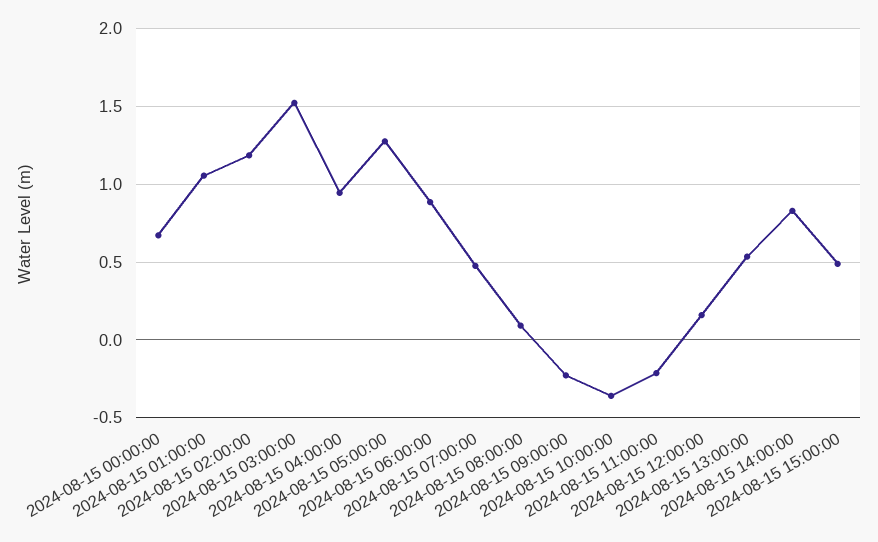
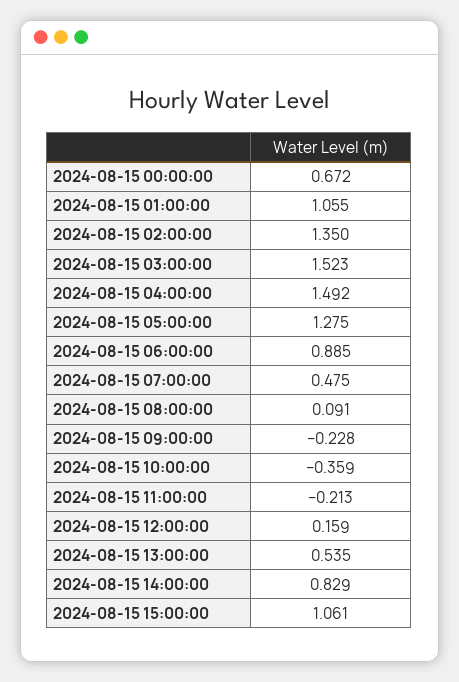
2024-08-15 02:00:00: 1.2 -> 1.35
2024-08-15 04:00:00: 0.95 -> 1.492
2024-08-15 15:00:00: 0.5 -> 1.061

